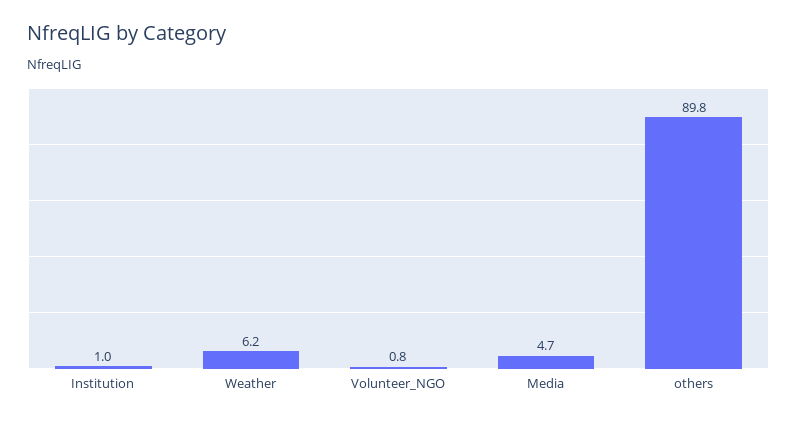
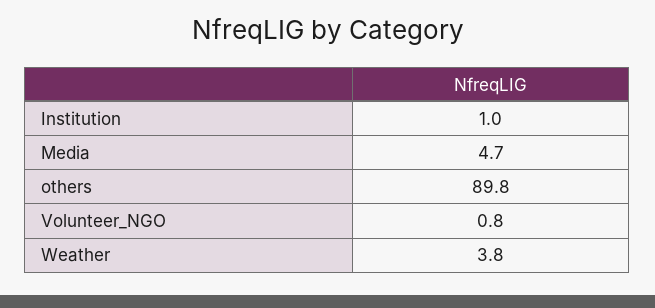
Weather: 6.2 -> 3.8

